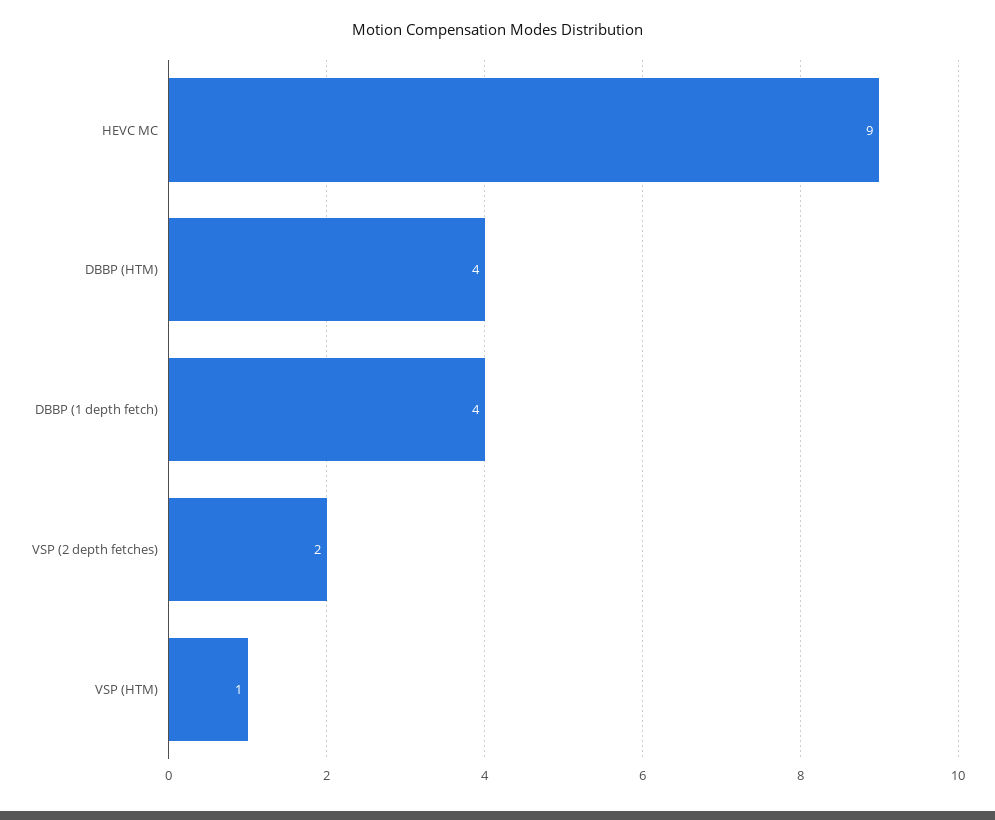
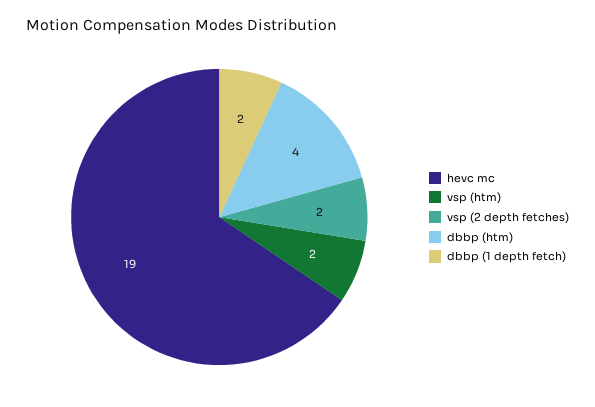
HEVC MC: 9 -> 19
DBBP (1 depth fetch): 4 -> 2
VSP (HTM): 1 -> 2

